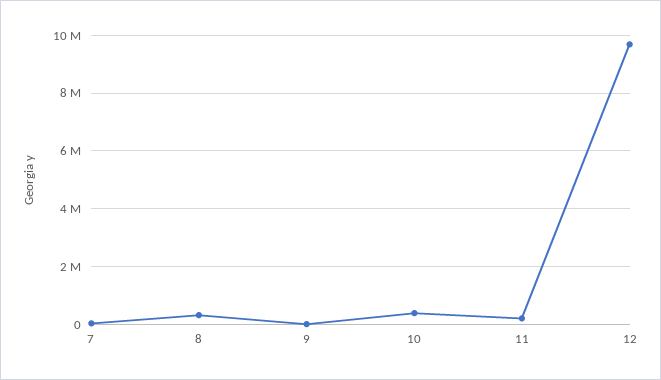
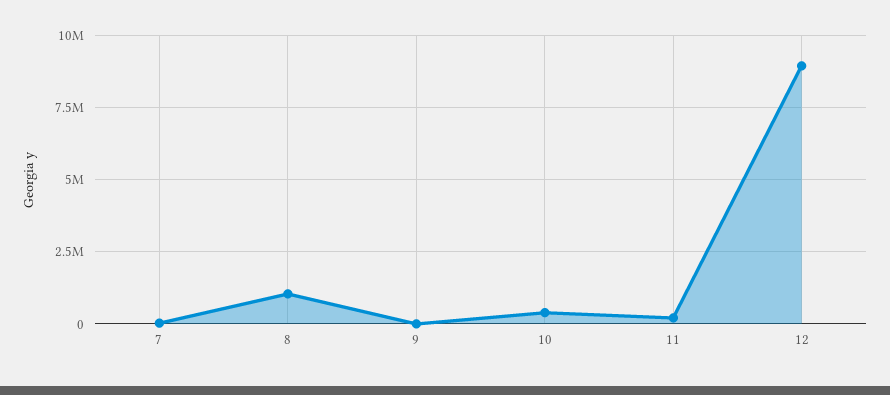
8: 250000 -> 1000000
12: 9750000 -> 9000000

